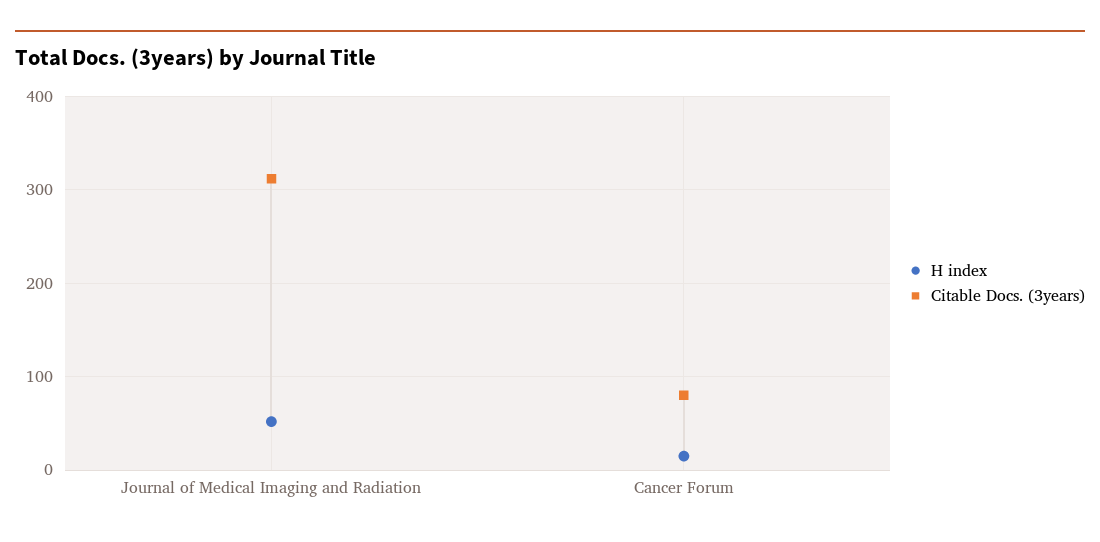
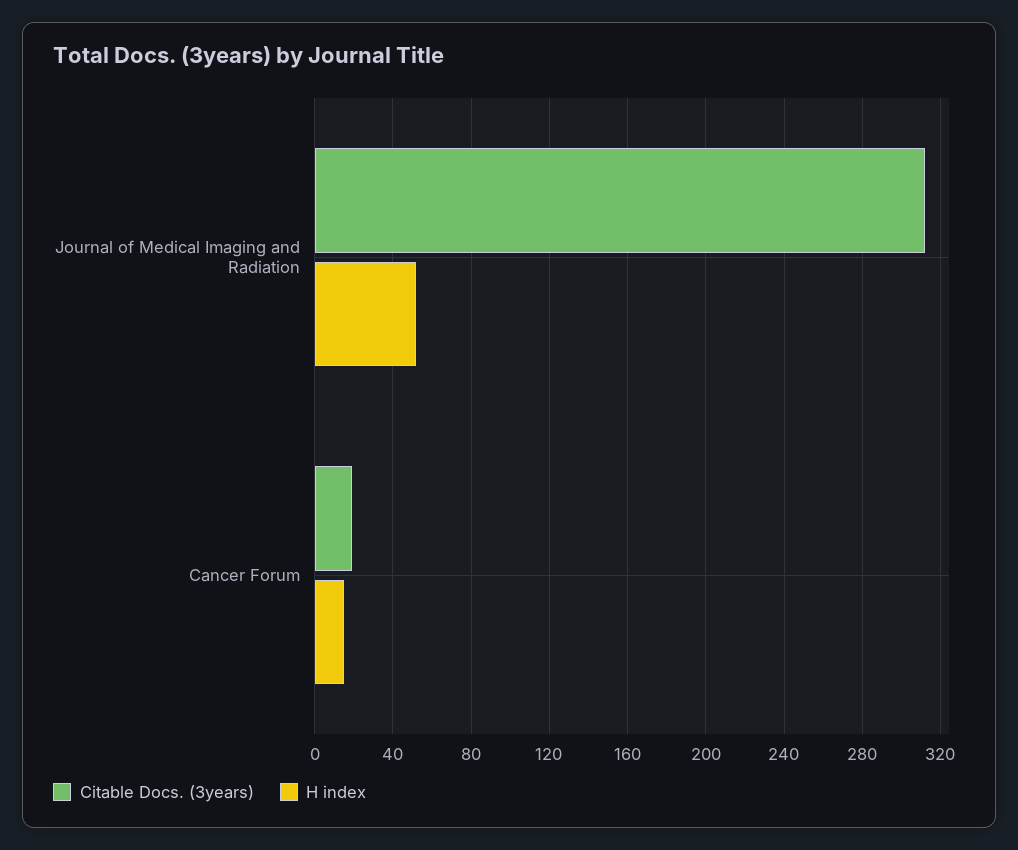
Citable Docs. (3years), Cancer Forum: 80 -> 20

